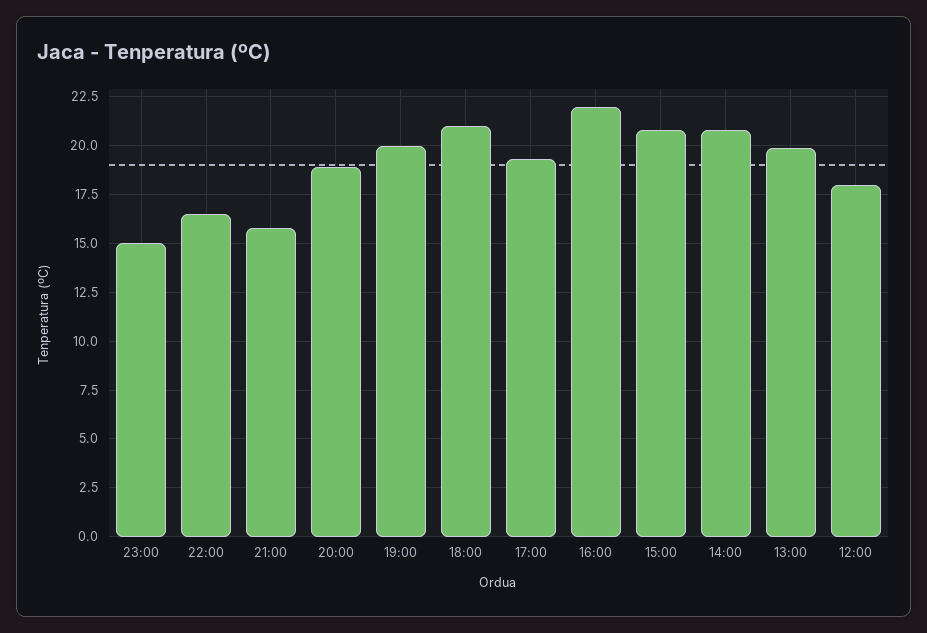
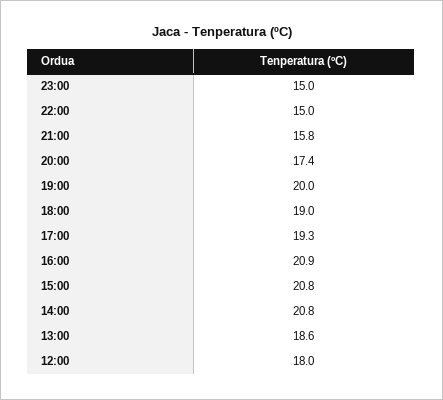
22:00: 16.5 -> 15
20:00: 19 -> 17.4
18:00: 21 -> 19
16:00: 22 -> 20.9
13:00: 20 -> 18.6

